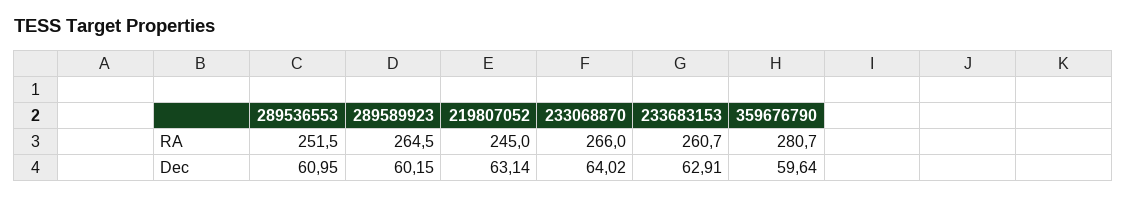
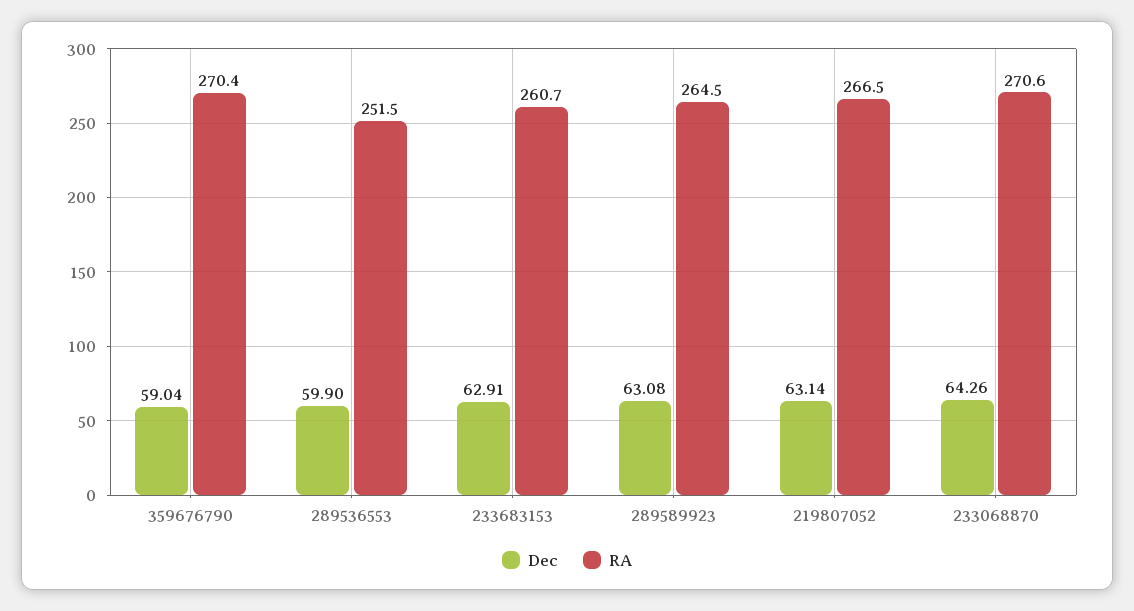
RA, 219807052: 245 -> 266.5
RA, 233068870: 266 -> 270.6
RA, 359676790: 280.7 -> 270.4
Dec, 289536553: 60.95 -> 59.9
Dec, 289589923: 60.15 -> 63.08
Dec, 233068870: 64.02 -> 64.26
Dec, 359676790: 59.64 -> 59.04

